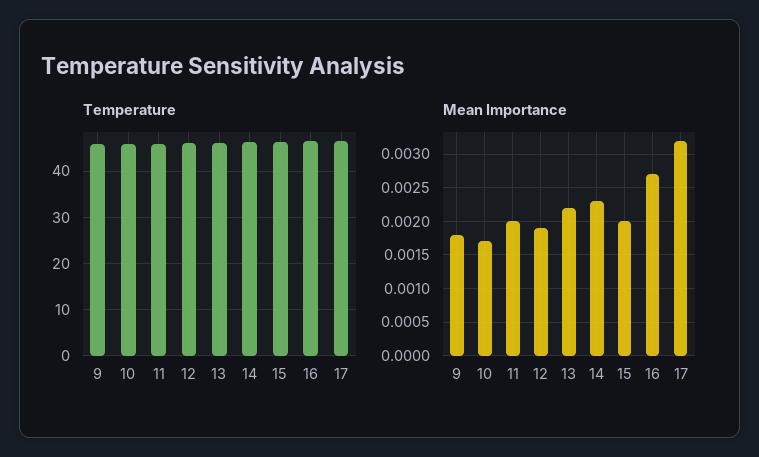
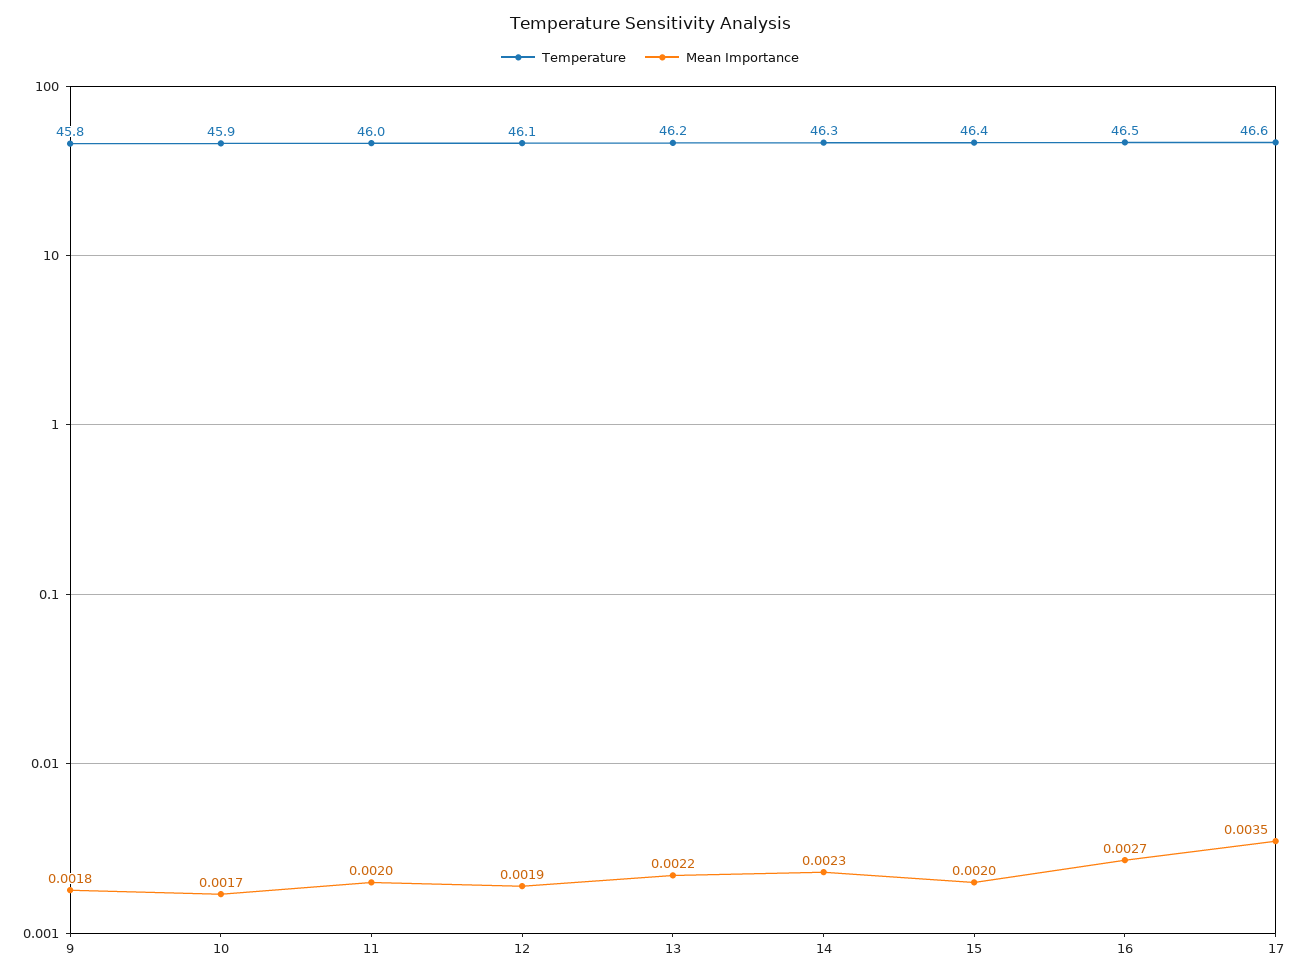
Mean Importance, 17: 0.0032 -> 0.0035

